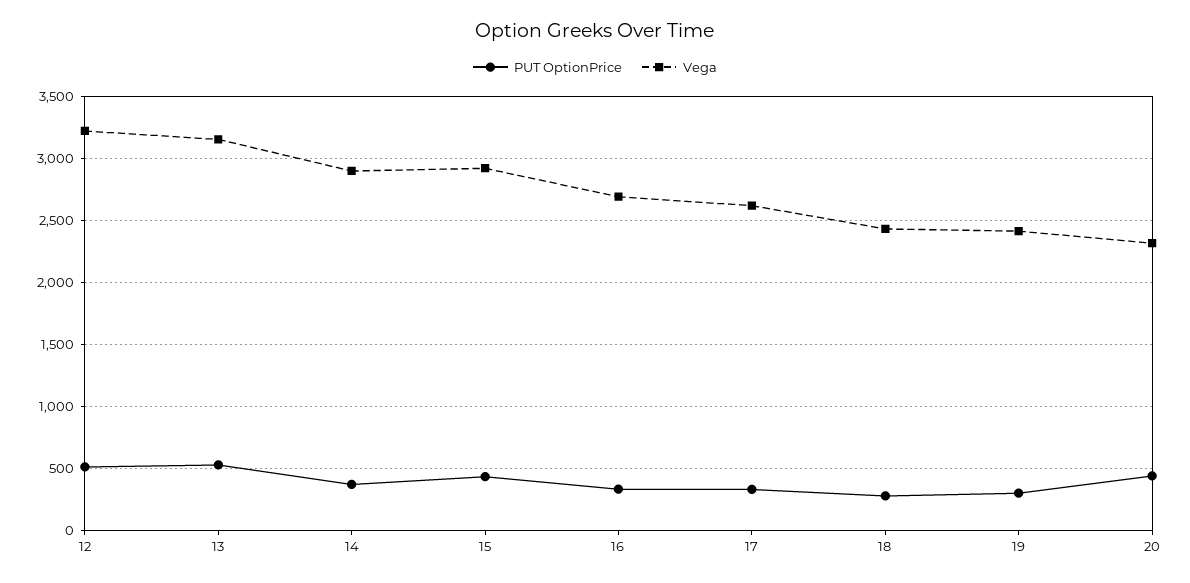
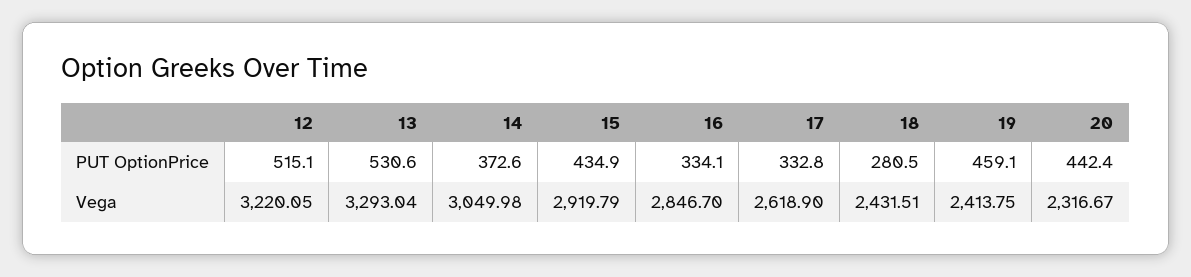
Vega, 13: 3150 -> 3293.04
Vega, 14: 2900 -> 3049.98
Vega, 16: 2700 -> 2846.7
PUT OptionPrice, 19: 300 -> 459.1

